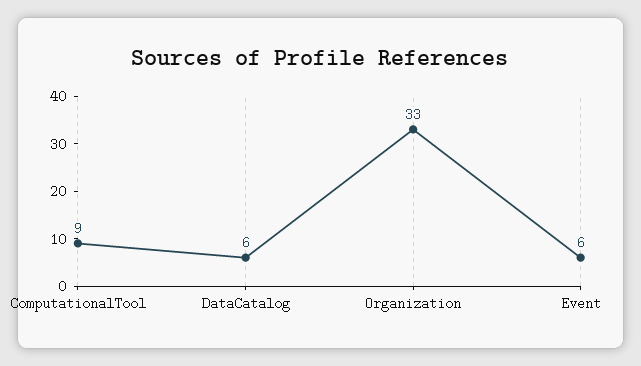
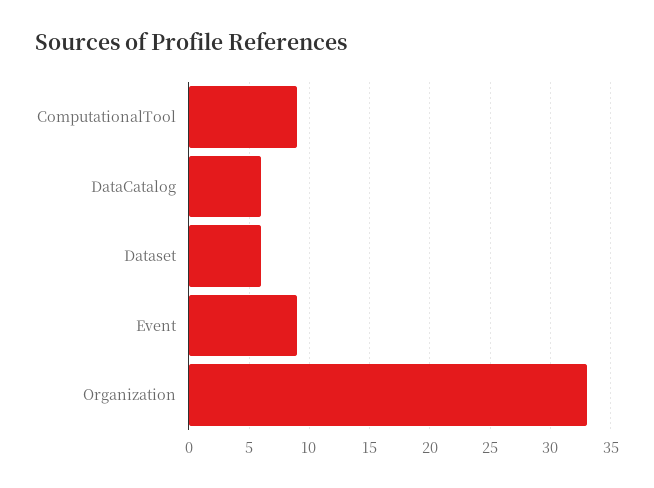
Event: 6 -> 9
Dataset: none -> 6

